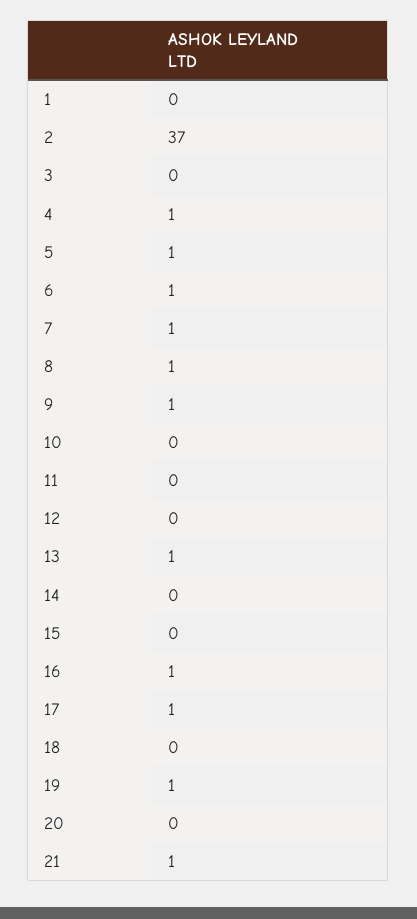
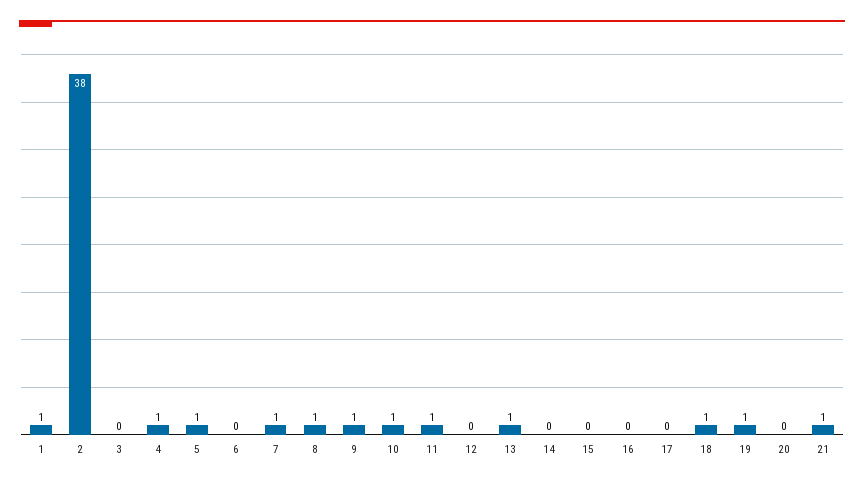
1: 0 -> 1
2: 37 -> 38
6: 1 -> 0
10: 0 -> 1
11: 0 -> 1
16: 1 -> 0
17: 1 -> 0
18: 0 -> 1

